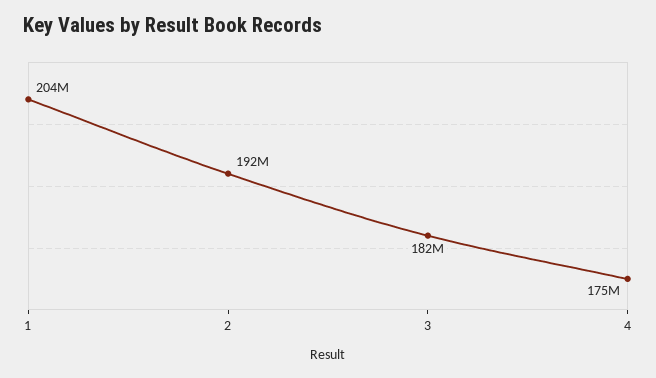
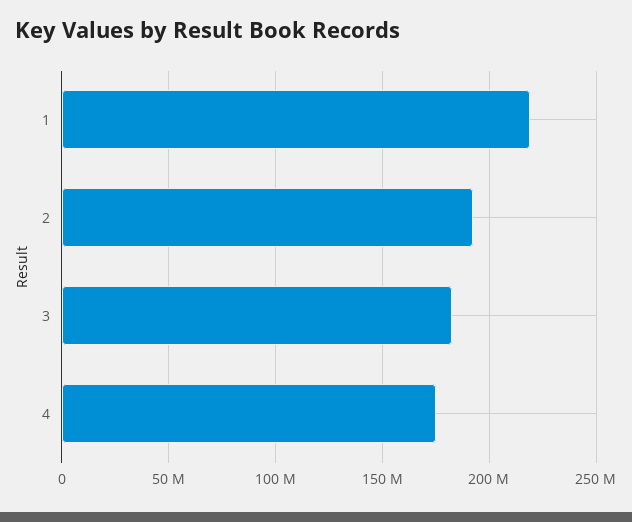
1: 204000000 -> 220000000

